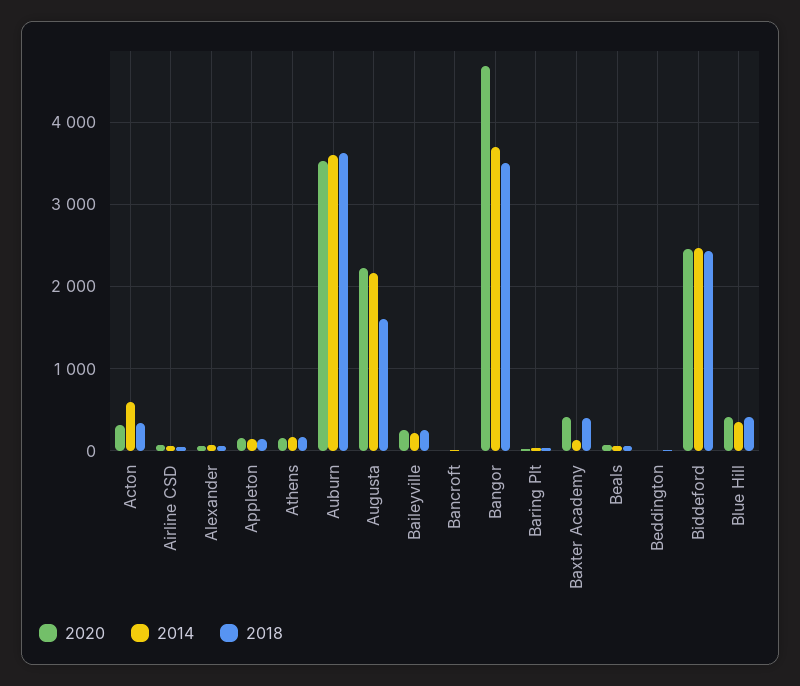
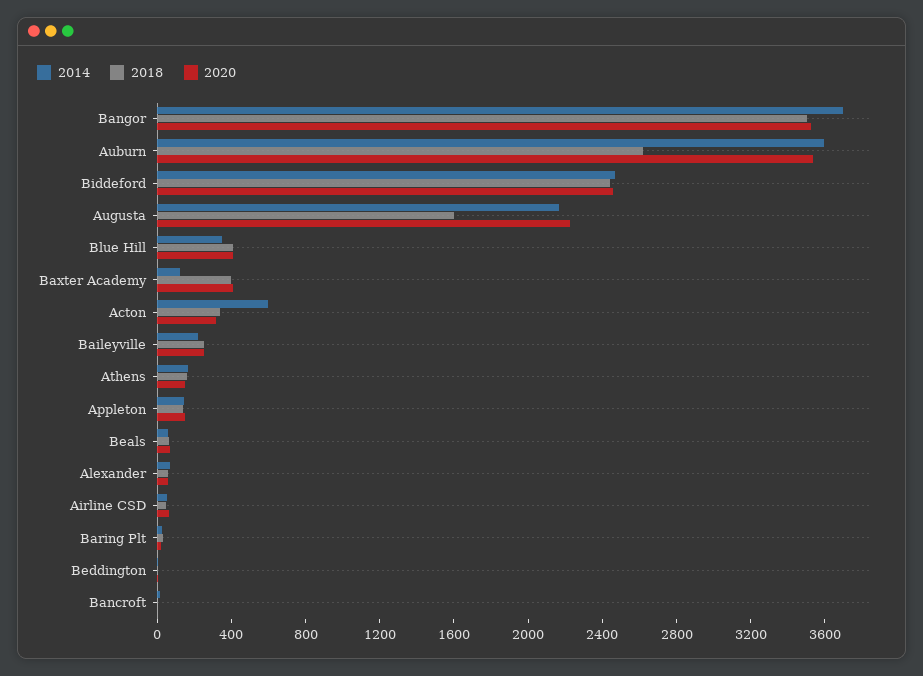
2018, Auburn: 3600 -> 2600
2020, Bangor: 4700 -> 3500

